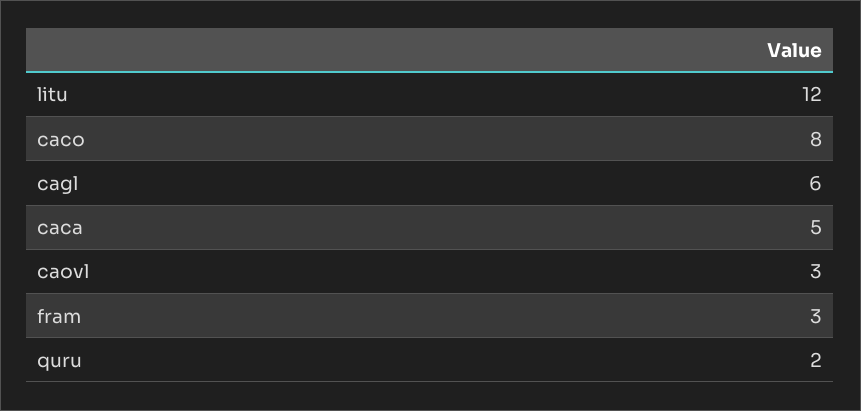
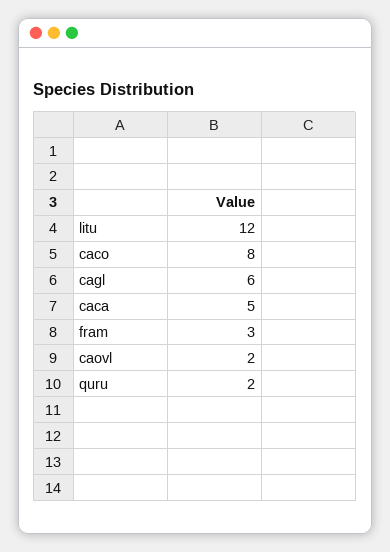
caovl: 3 -> 2

